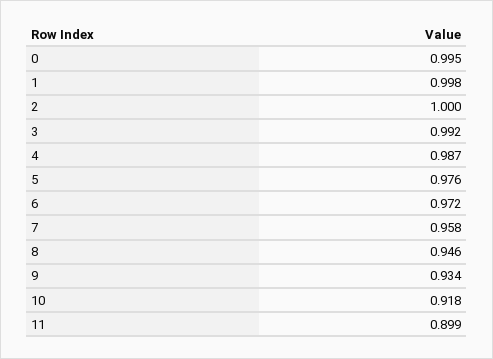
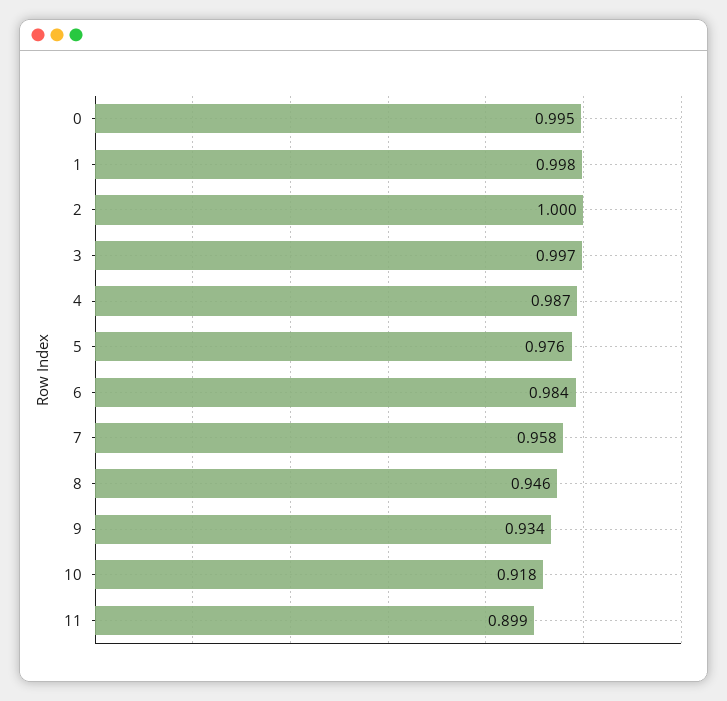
3: 0.992 -> 0.997
6: 0.972 -> 0.984

